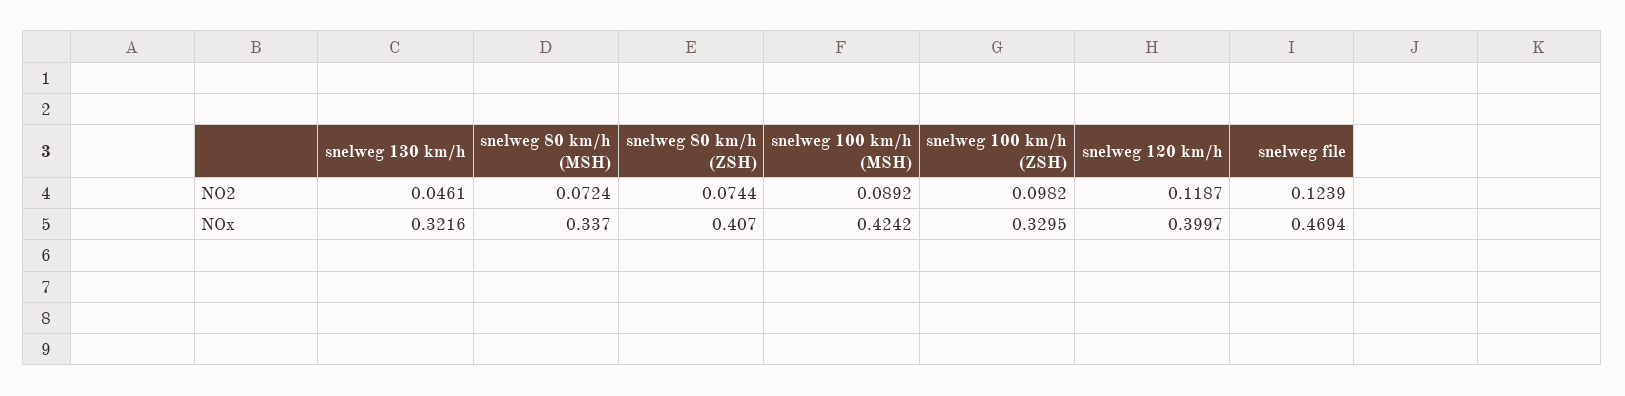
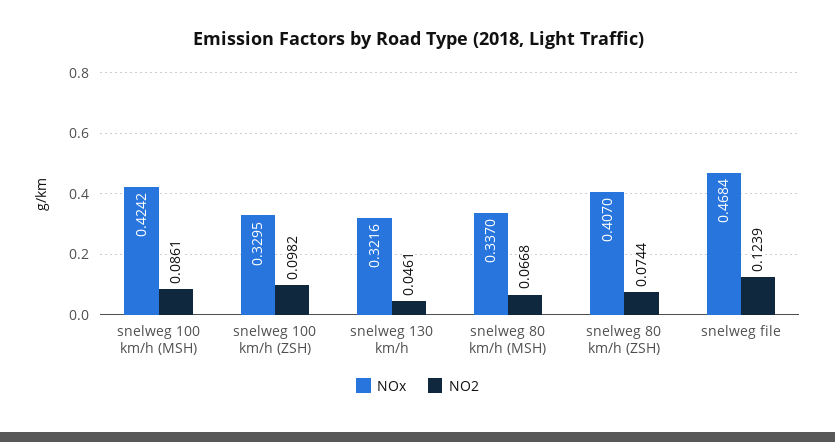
NO2, snelweg 80 km/h (MSH): 0.0724 -> 0.0668
NO2, snelweg 100 km/h (MSH): 0.0892 -> 0.0861
NO2, snelweg 120 km/h: 0.1187 -> none
NOx, snelweg 120 km/h: 0.3997 -> none
NOx, snelweg file: 0.4694 -> 0.4684

